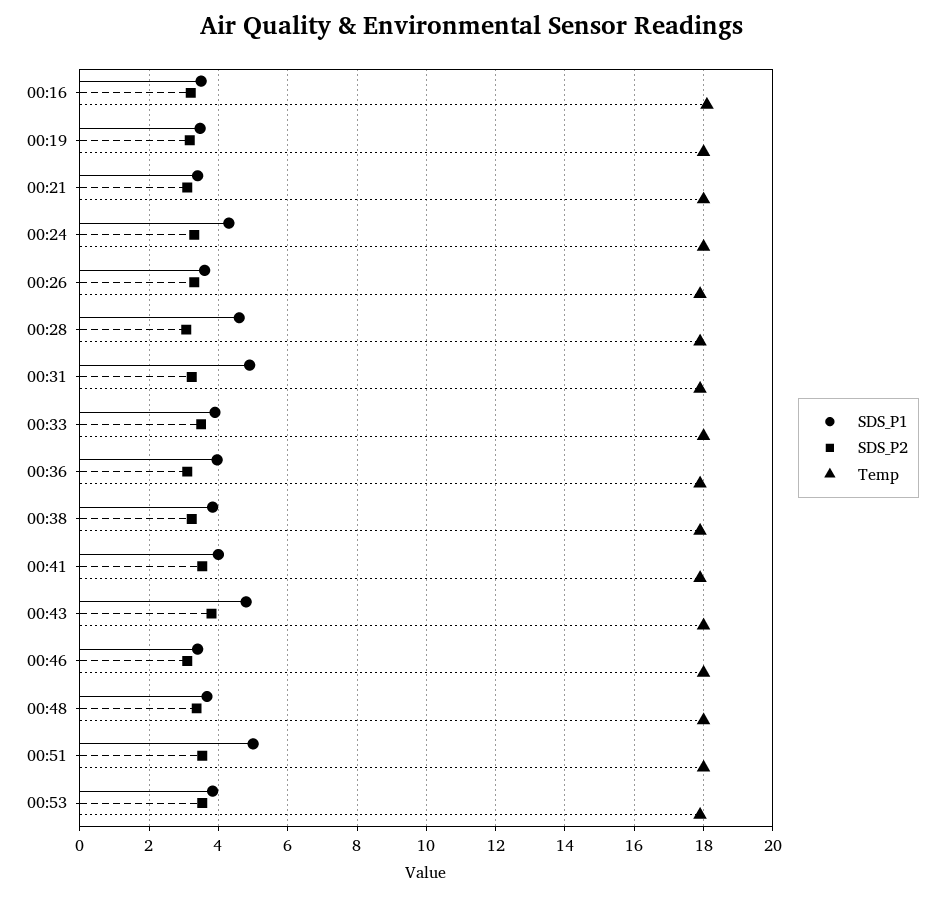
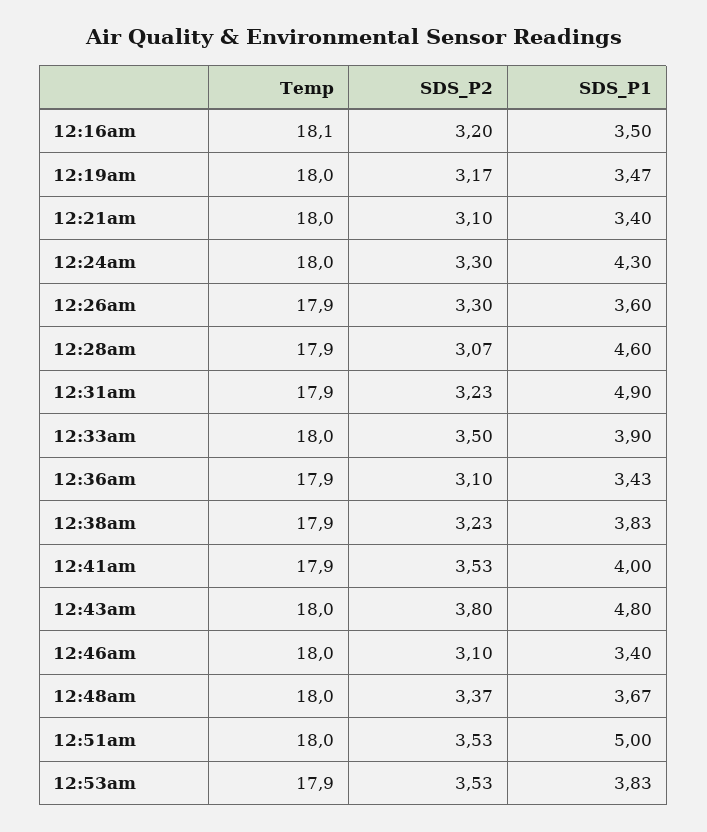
SDS_P1, 00:36: 4 -> 3.43

